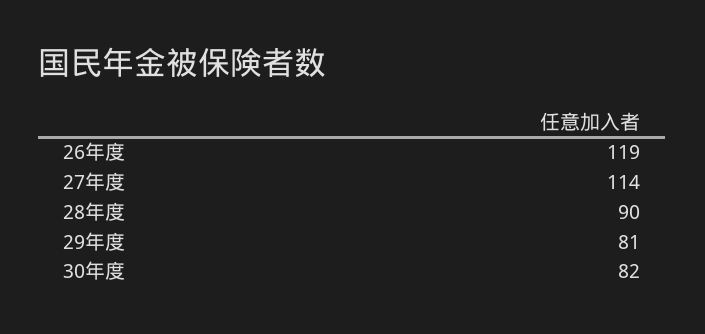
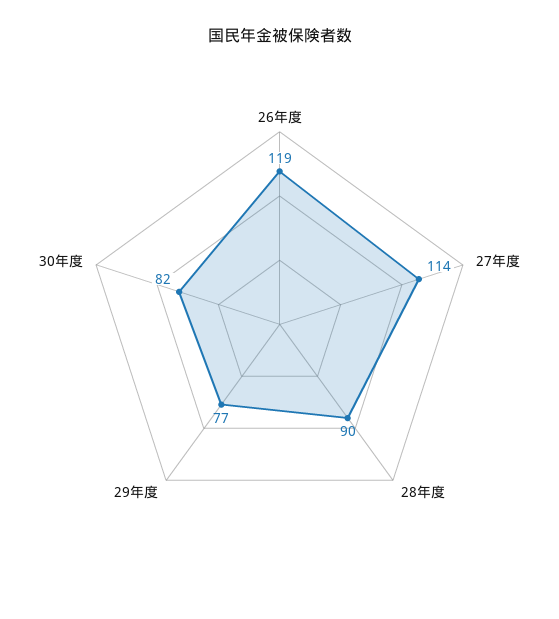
29年度: 81 -> 77

